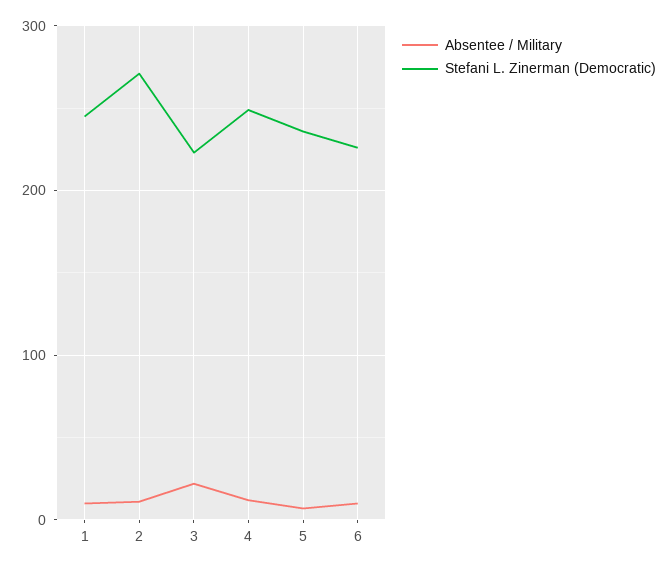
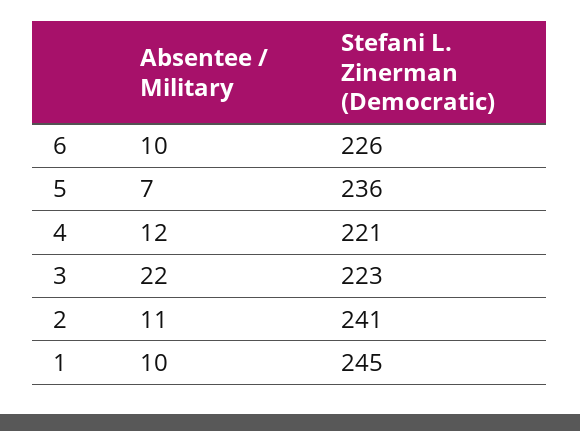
Stefani L. Zinerman (Democratic), 2: 270 -> 241
Stefani L. Zinerman (Democratic), 4: 250 -> 221

